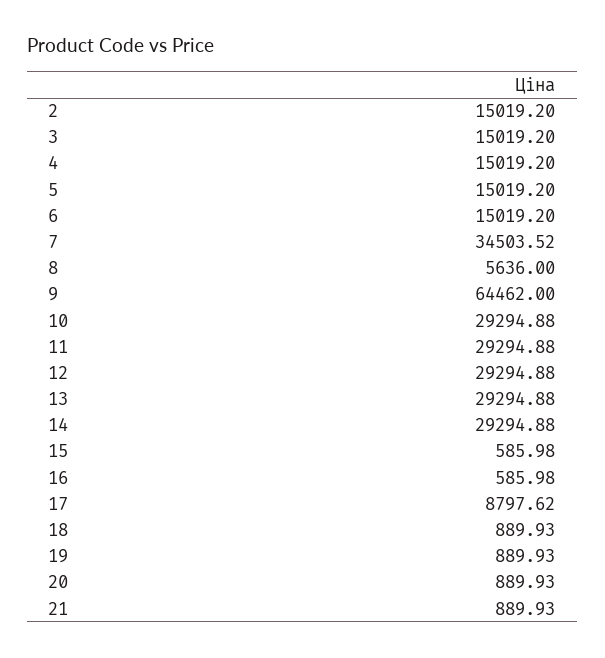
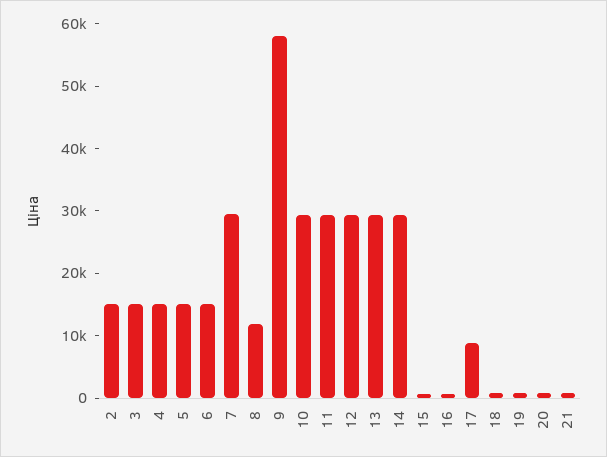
7: 34503.52 -> 30000
8: 5636 -> 12000
9: 64462 -> 58000

